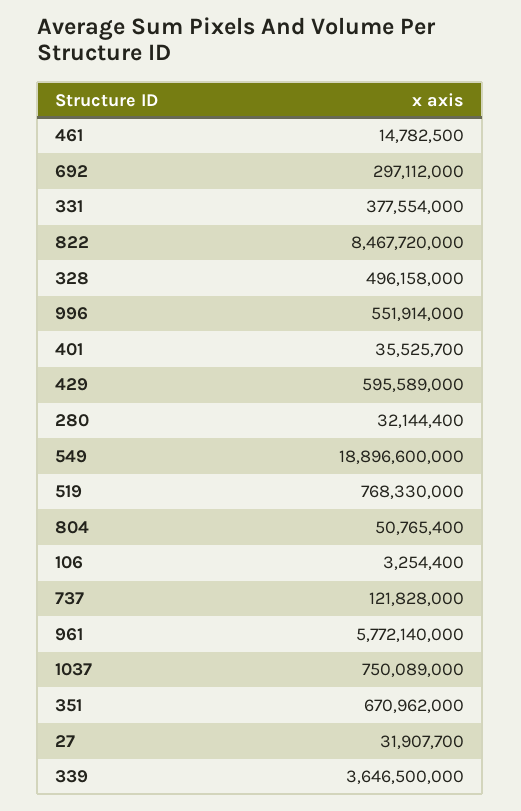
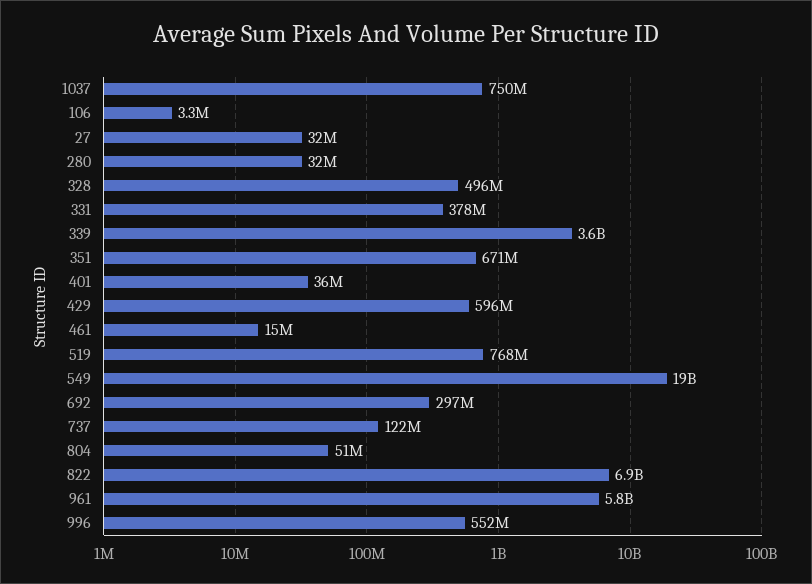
822: 8467720000 -> 6900000000

